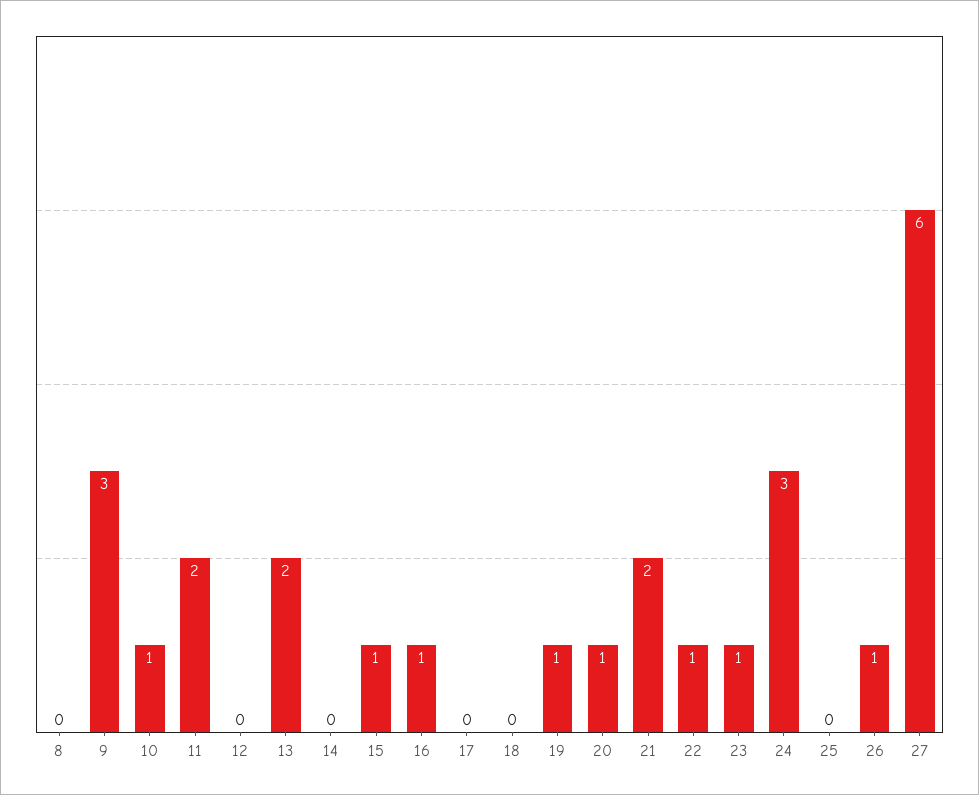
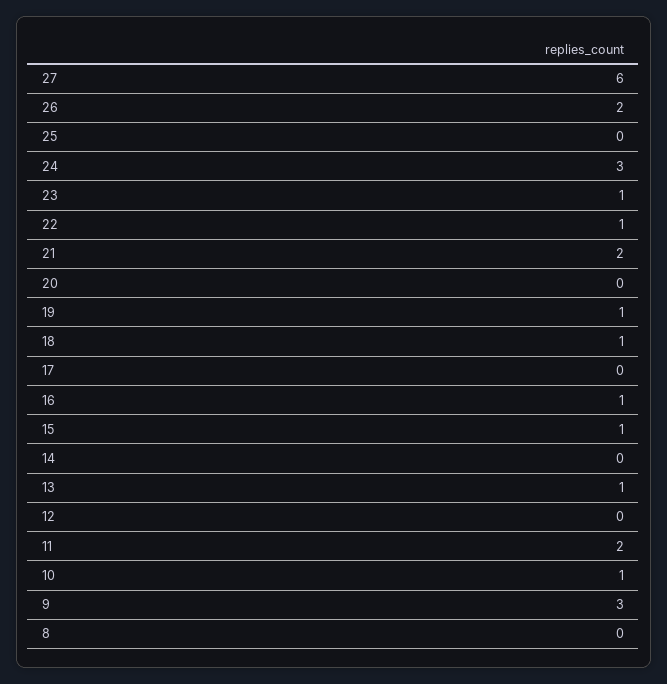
13: 2 -> 1
18: 0 -> 1
20: 1 -> 0
26: 1 -> 2

